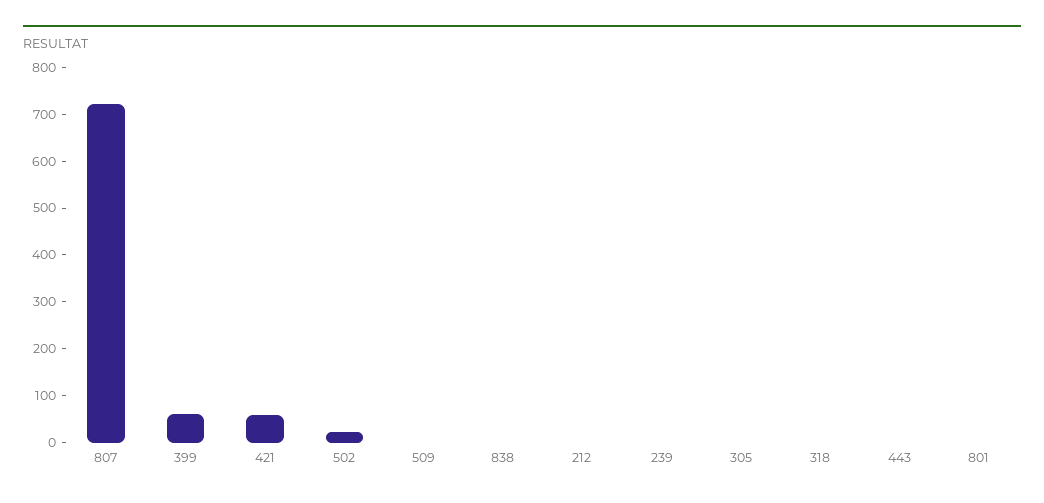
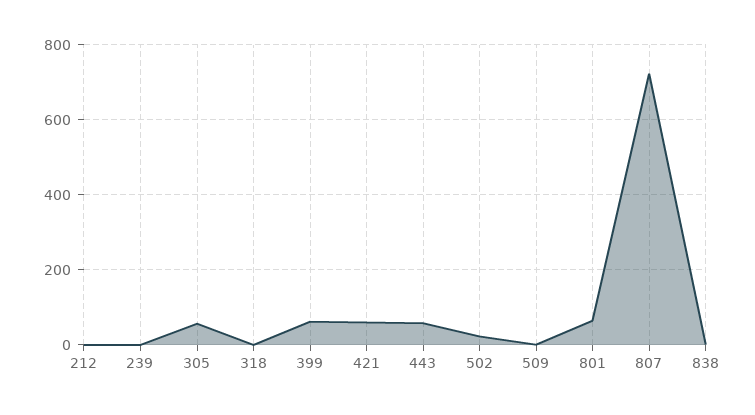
305: 0 -> 60
443: 0 -> 60
801: 0 -> 60

